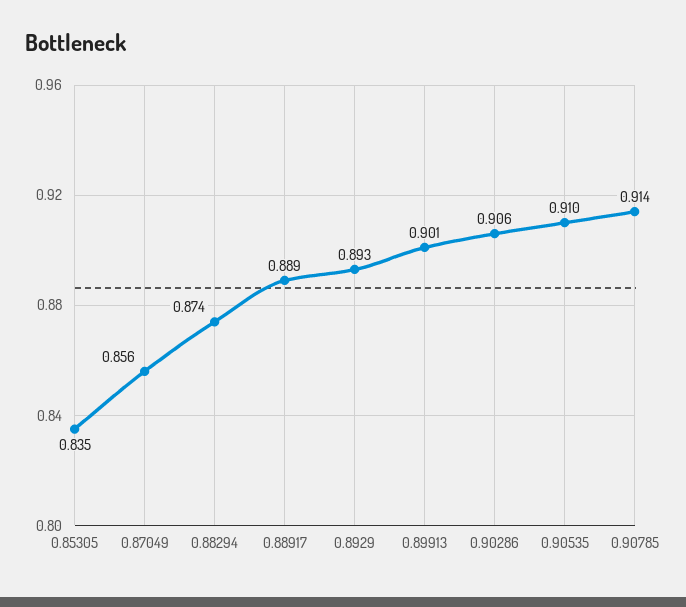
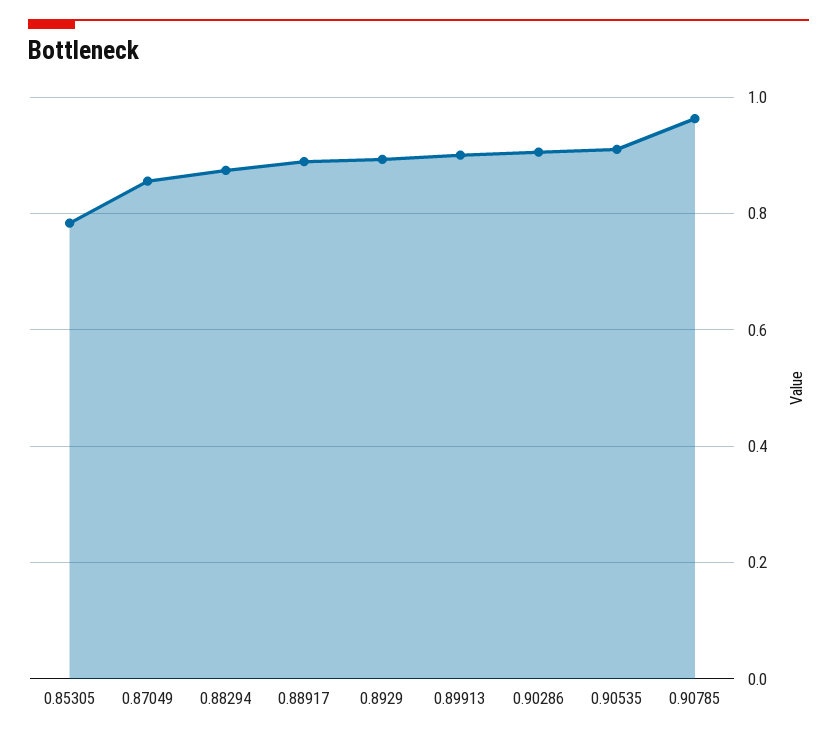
0.85305: 0.835 -> 0.78
0.90785: 0.914 -> 0.96

